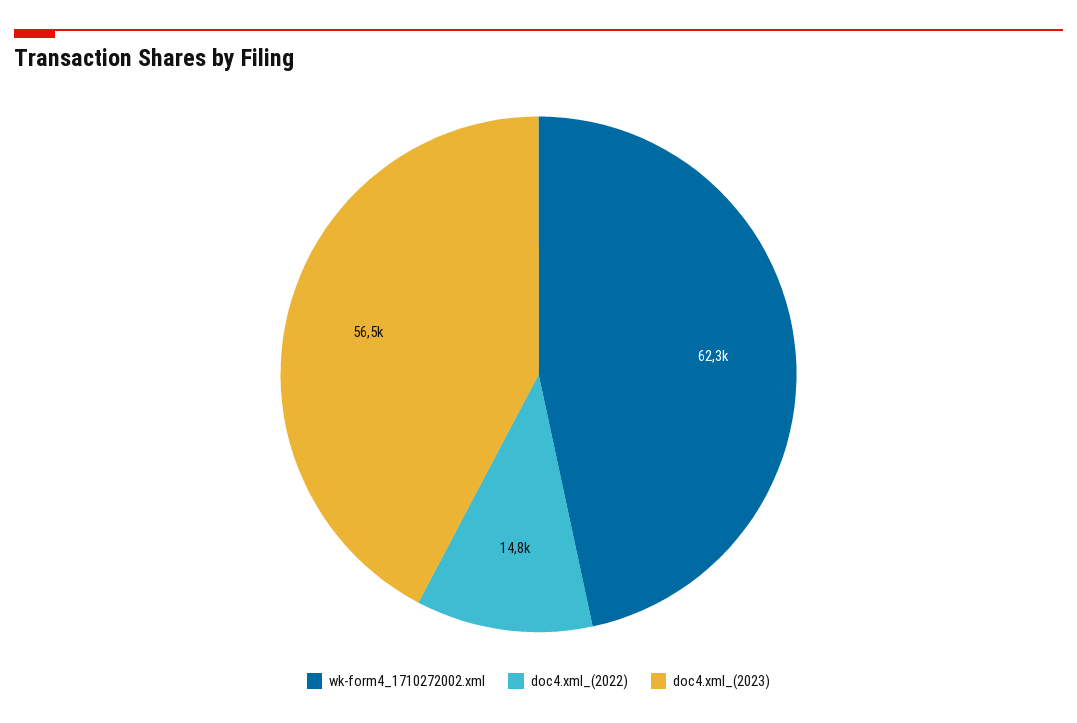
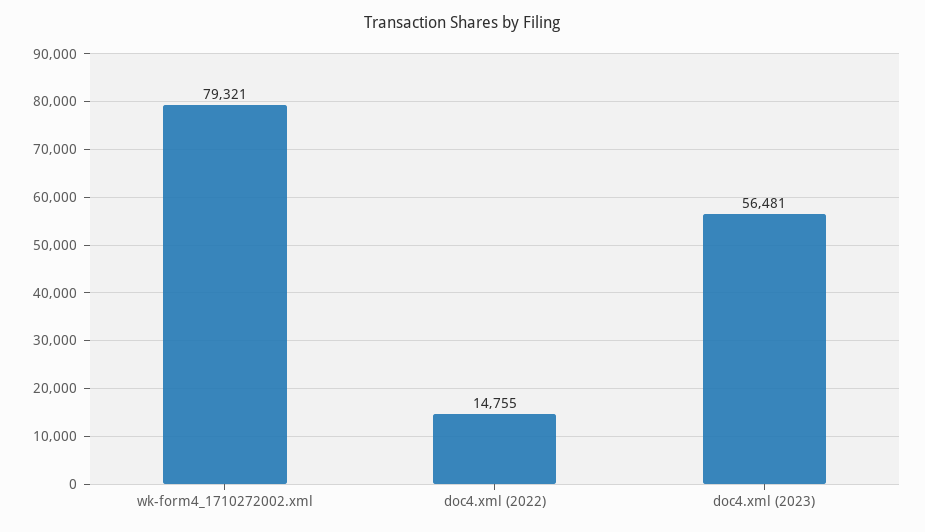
wk-form4_1710272002.xml: 62300 -> 79321

